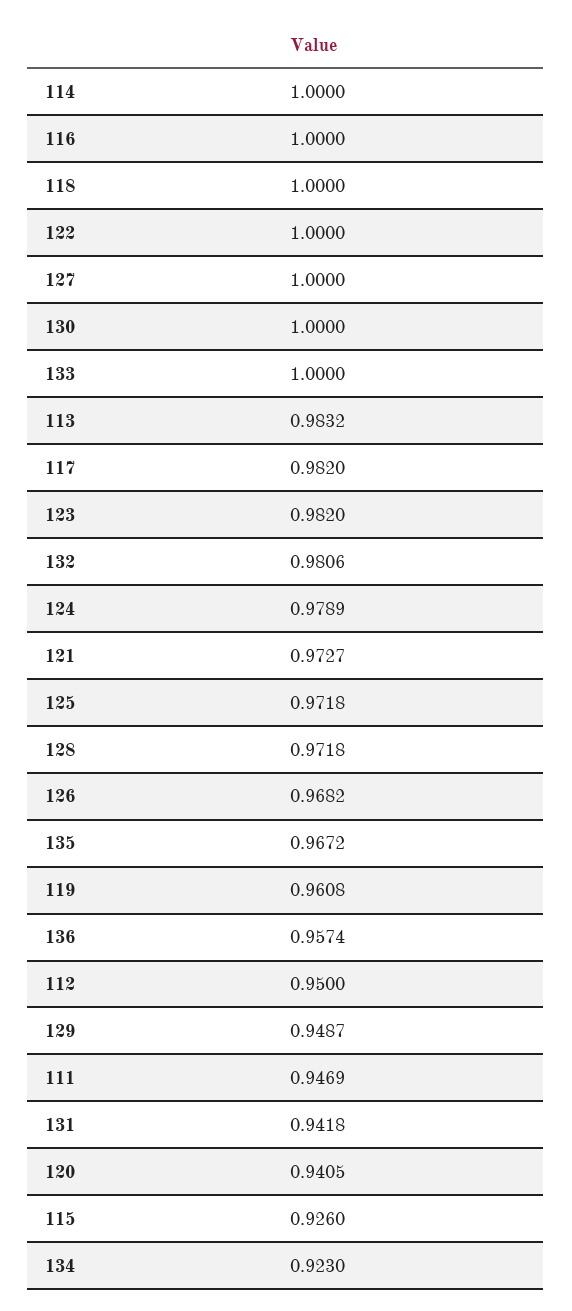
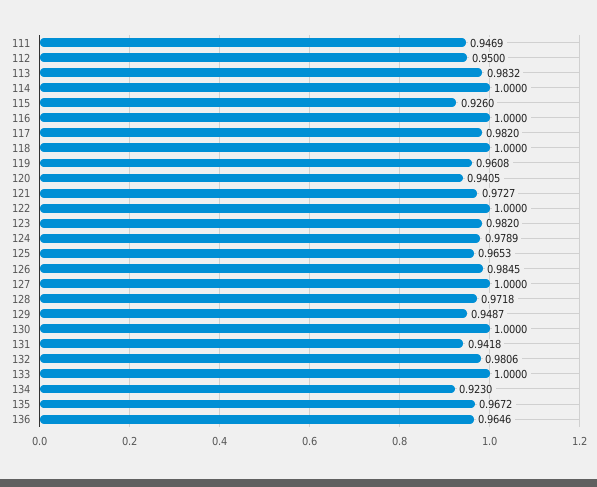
125: 0.9718 -> 0.9653
126: 0.9682 -> 0.9845
136: 0.9574 -> 0.9646

